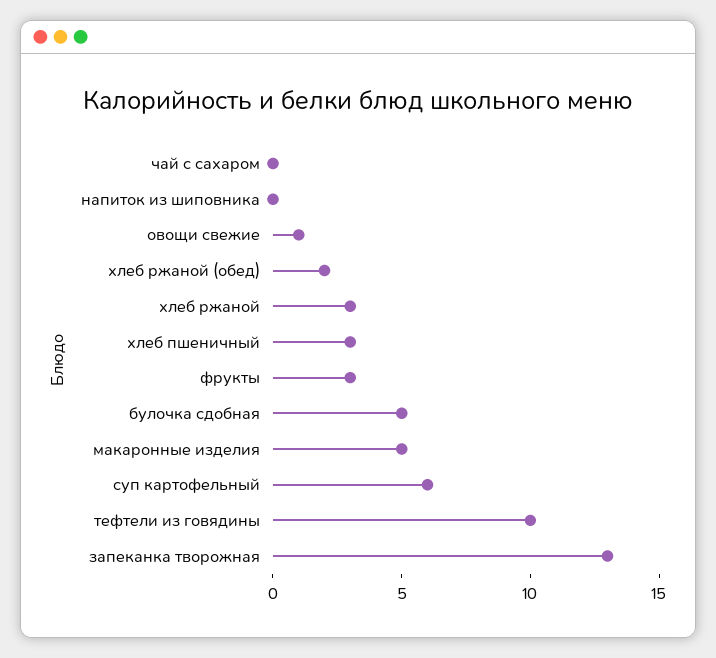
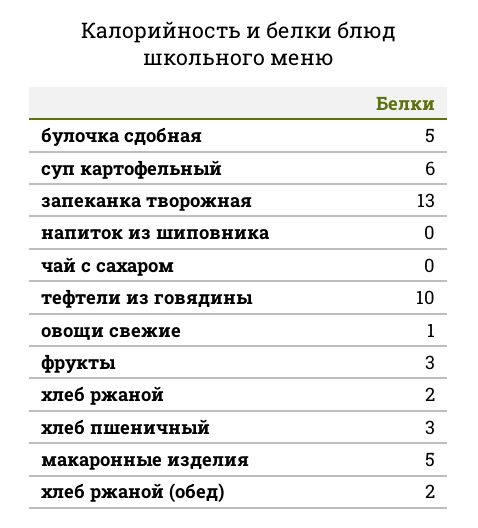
хлеб ржаной: 3 -> 2

